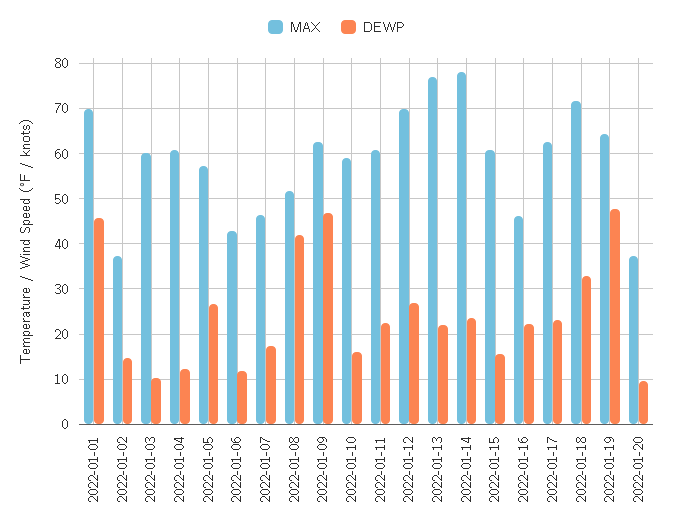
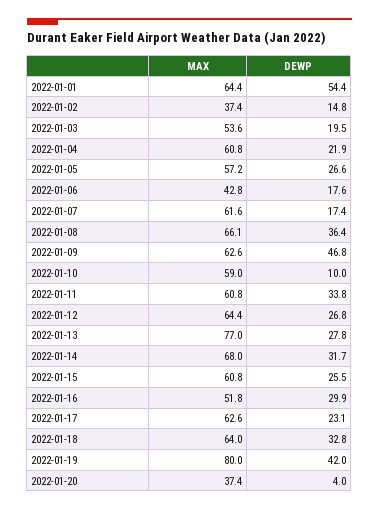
MAX, 2022-01-01: 70 -> 64.4
DEWP, 2022-01-01: 46 -> 54.4
MAX, 2022-01-03: 60 -> 53.6
DEWP, 2022-01-03: 10 -> 19.5
DEWP, 2022-01-04: 12 -> 21.9
DEWP, 2022-01-06: 12 -> 17.6
MAX, 2022-01-07: 46 -> 61.6
MAX, 2022-01-08: 52 -> 66.1
DEWP, 2022-01-08: 42 -> 36.4
DEWP, 2022-01-10: 16 -> 10
DEWP, 2022-01-11: 22 -> 33.8
MAX, 2022-01-12: 70 -> 64.4
DEWP, 2022-01-13: 22 -> 27.8
MAX, 2022-01-14: 78 -> 68
DEWP, 2022-01-14: 24 -> 31.7
DEWP, 2022-01-15: 16 -> 25.5
MAX, 2022-01-16: 46 -> 51.8
DEWP, 2022-01-16: 22 -> 29.9
MAX, 2022-01-18: 72 -> 64
MAX, 2022-01-19: 64 -> 80
DEWP, 2022-01-19: 48 -> 42
DEWP, 2022-01-20: 10 -> 4

